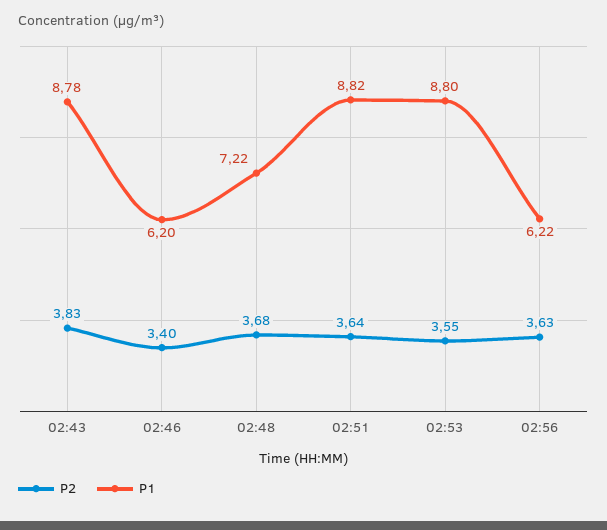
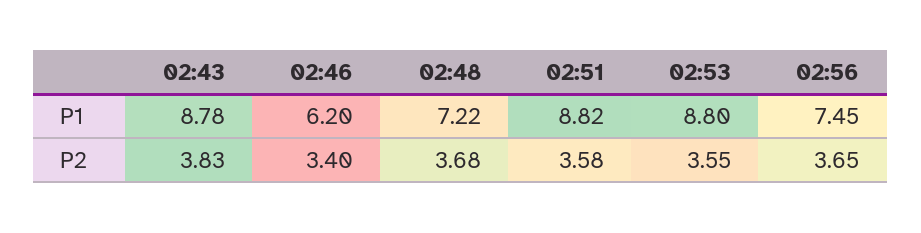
P2, 02:51: 3.64 -> 3.58
P2, 02:56: 3.63 -> 3.65
P1, 02:56: 6.22 -> 7.45

